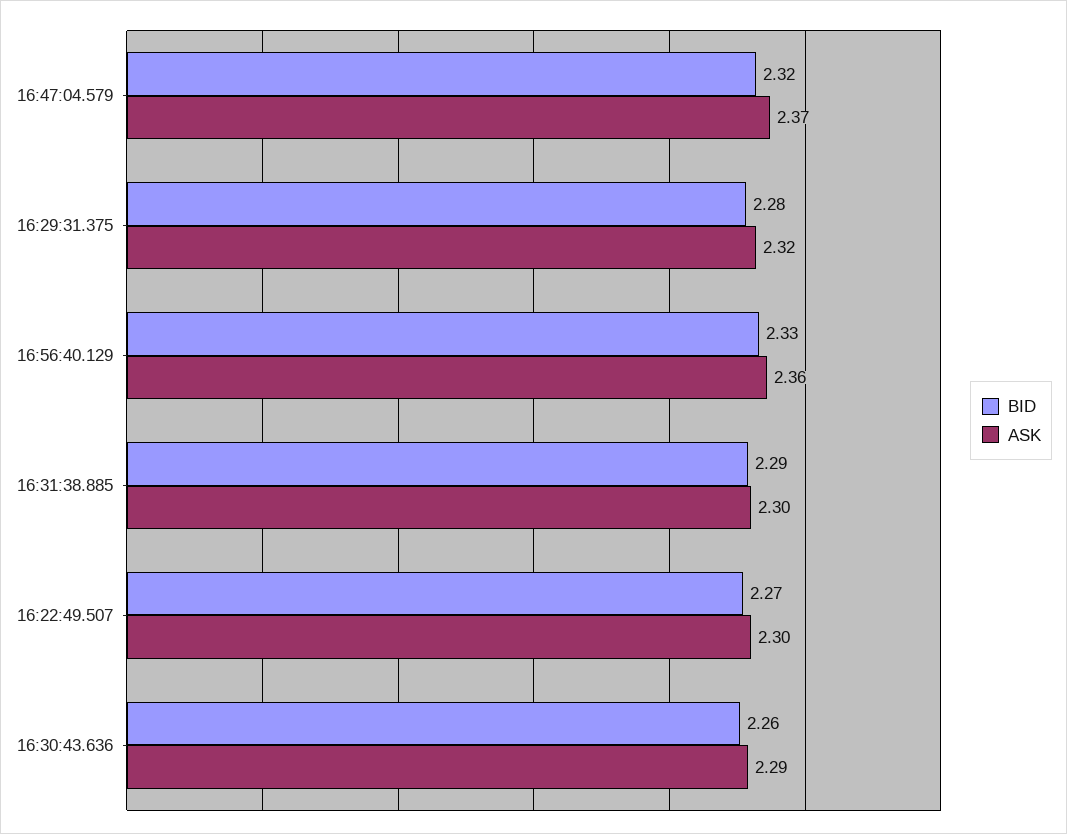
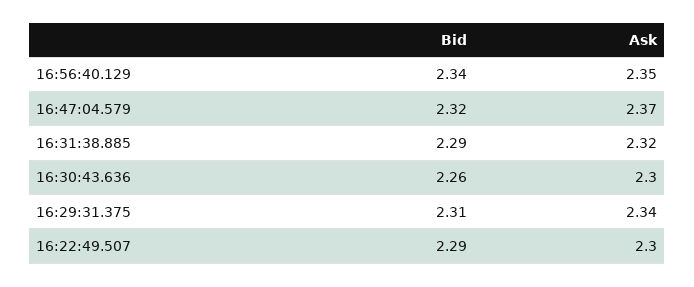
BID, 16:29:31.375: 2.28 -> 2.31
ASK, 16:29:31.375: 2.32 -> 2.34
BID, 16:56:40.129: 2.33 -> 2.34
ASK, 16:56:40.129: 2.36 -> 2.35
ASK, 16:31:38.885: 2.3 -> 2.32
BID, 16:22:49.507: 2.27 -> 2.29
ASK, 16:30:43.636: 2.29 -> 2.3

